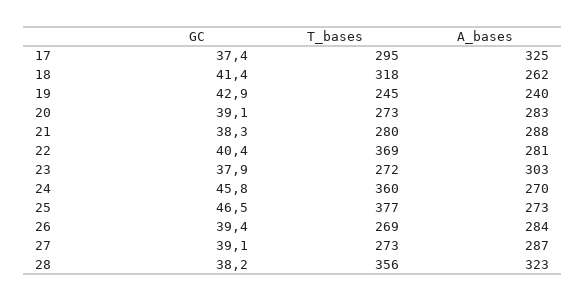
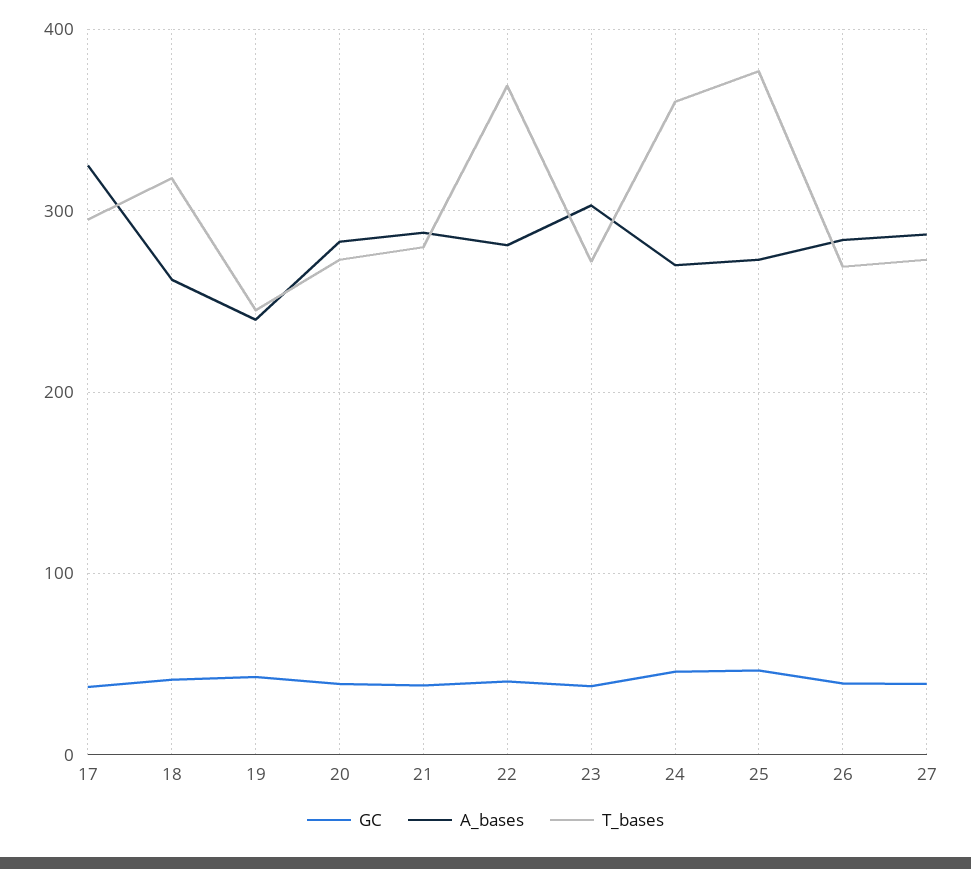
GC, 28: 38.2 -> none
T_bases, 28: 356 -> none
A_bases, 28: 323 -> none

